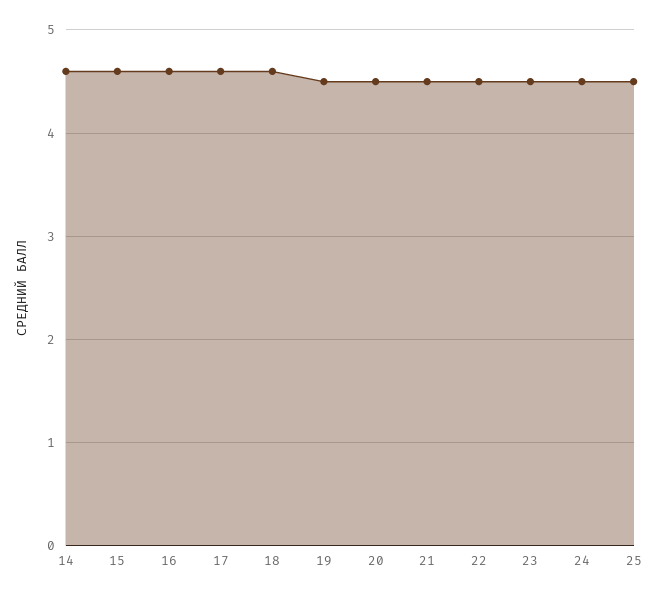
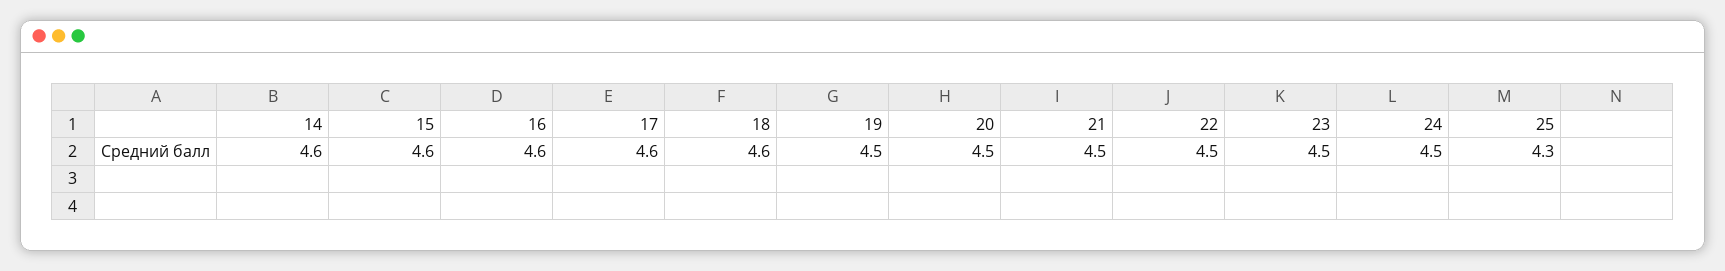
25: 4.5 -> 4.3

